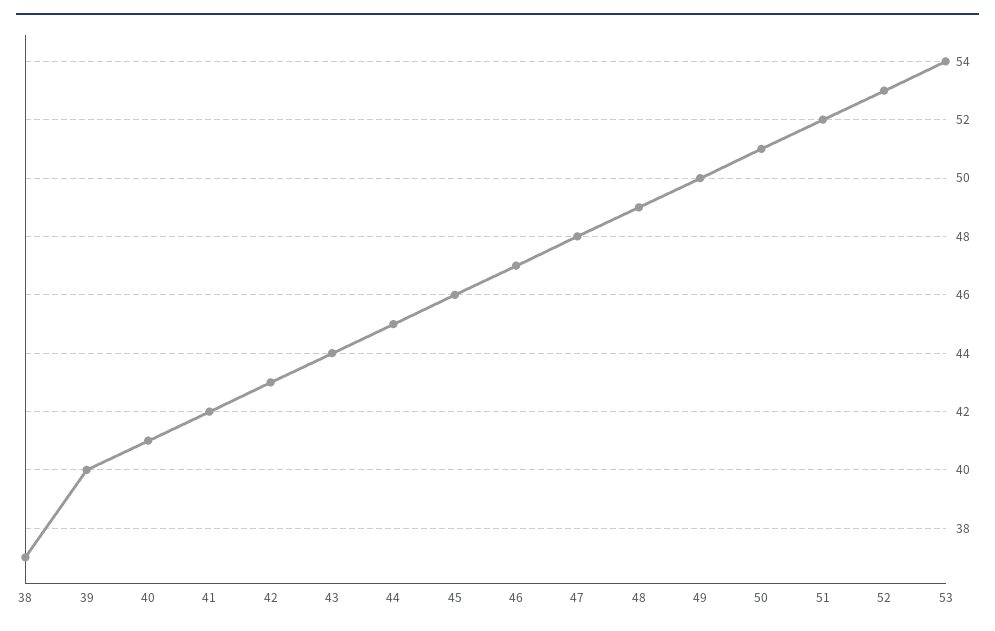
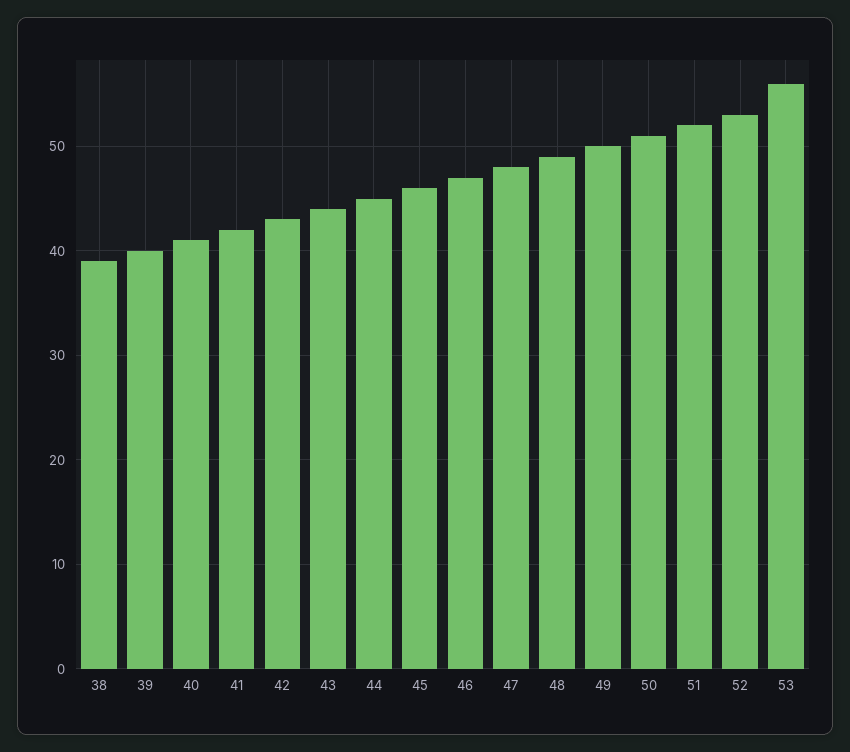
38: 37 -> 39
53: 54 -> 56

